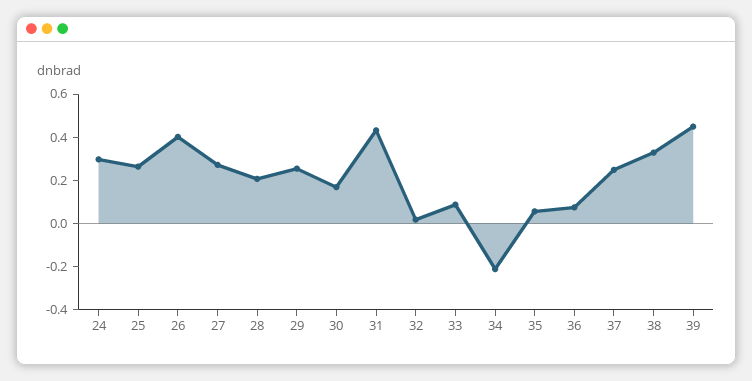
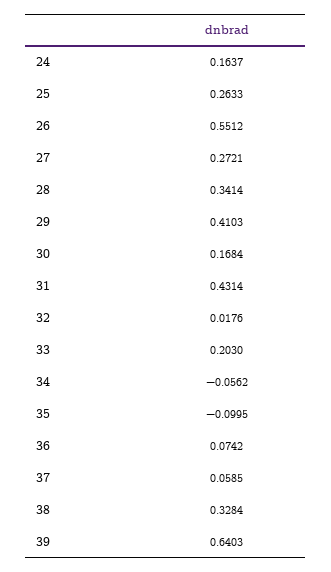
24: 0.3 -> 0.1637
26: 0.4 -> 0.5512
28: 0.2 -> 0.3414
29: 0.25 -> 0.4103
33: 0.1 -> 0.203
34: -0.2 -> -0.0562
35: 0.05 -> -0.0995
37: 0.25 -> 0.0585
39: 0.45 -> 0.6403

